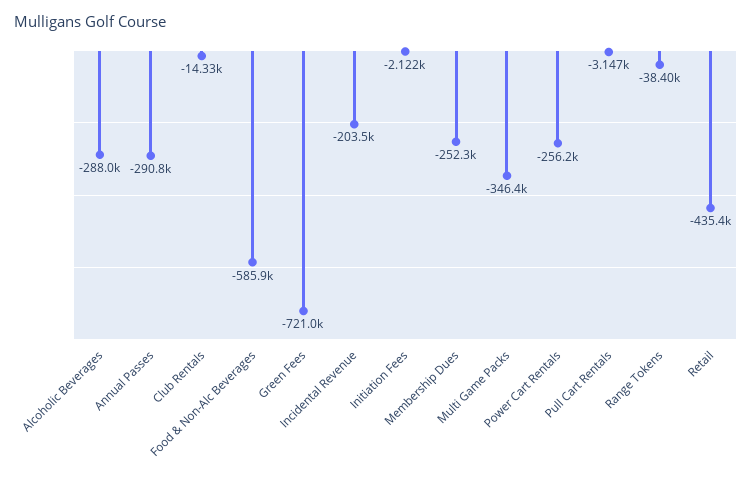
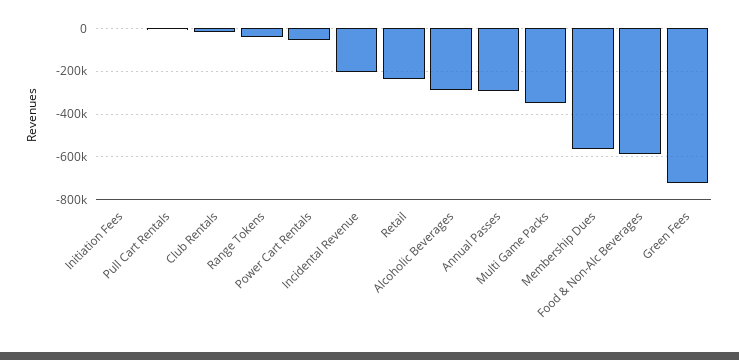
Membership Dues: -252300 -> -550000
Power Cart Rentals: -256200 -> -50000
Retail: -435400 -> -250000

